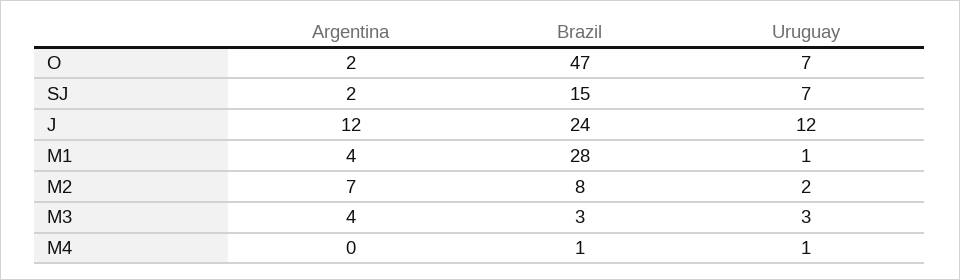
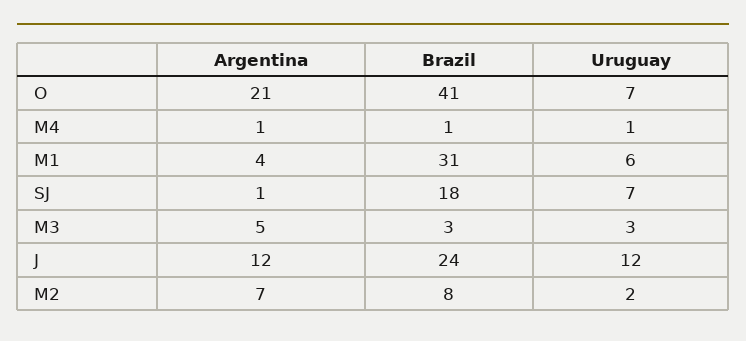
Argentina, O: 2 -> 21
Brazil, O: 47 -> 41
Argentina, SJ: 2 -> 1
Brazil, SJ: 15 -> 18
Brazil, M1: 28 -> 31
Uruguay, M1: 1 -> 6
Argentina, M3: 4 -> 5
Argentina, M4: 0 -> 1

